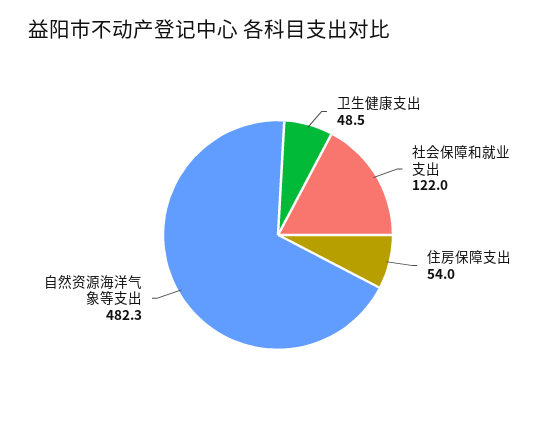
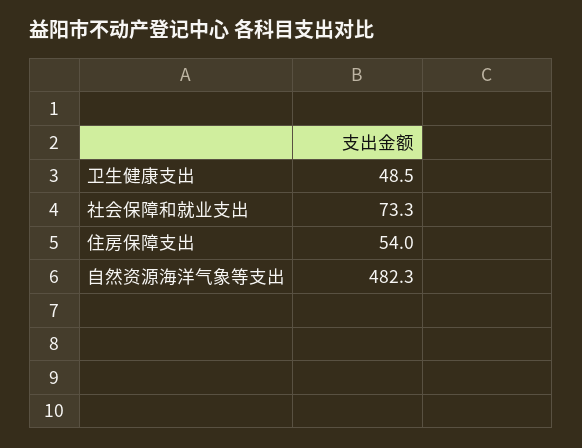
社会保障和就业支出: 122 -> 73.3

